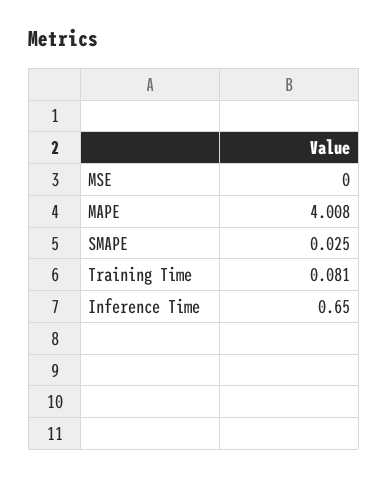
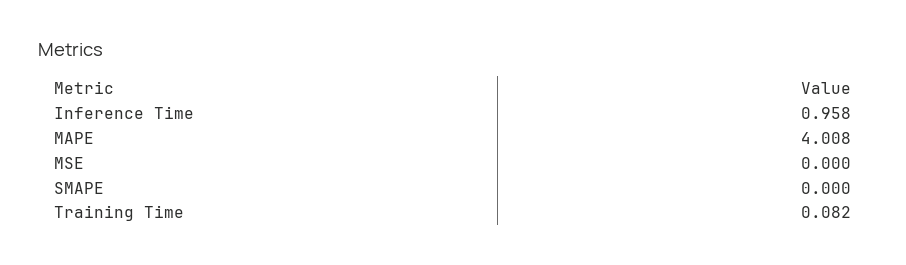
SMAPE: 0.025 -> 0
Training Time: 0.081 -> 0.082
Inference Time: 0.65 -> 0.958

